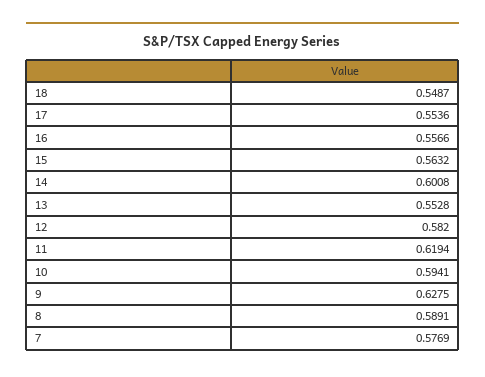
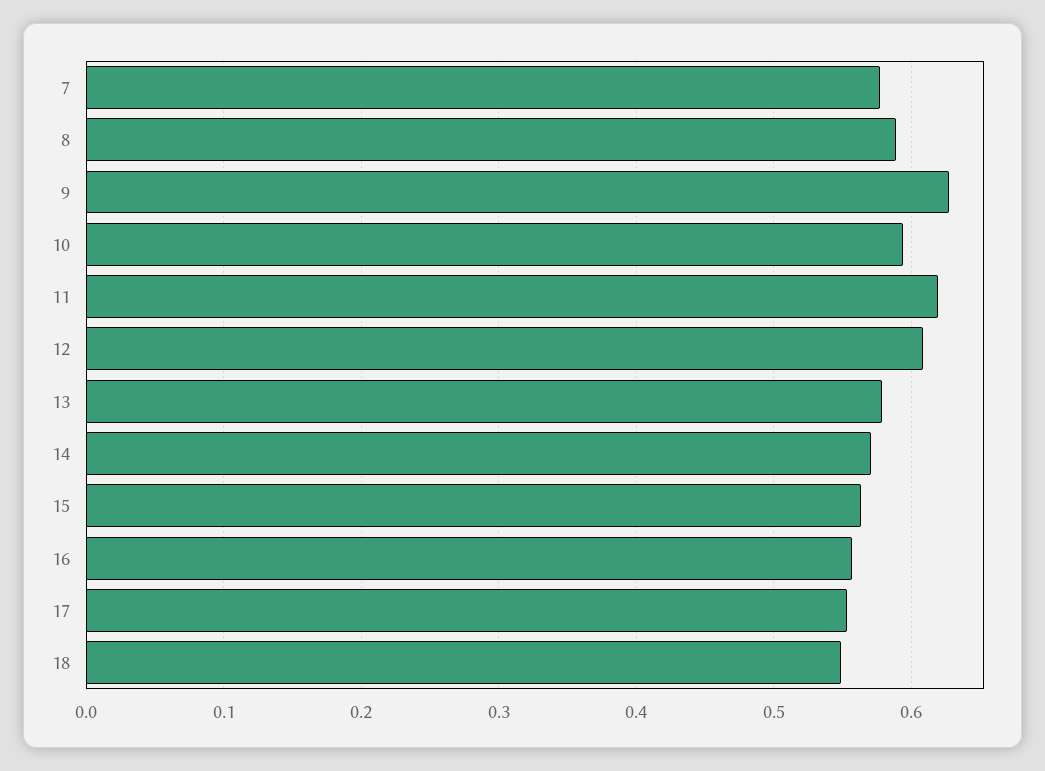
14: 0.6008 -> 0.57
13: 0.5528 -> 0.58
12: 0.582 -> 0.61

